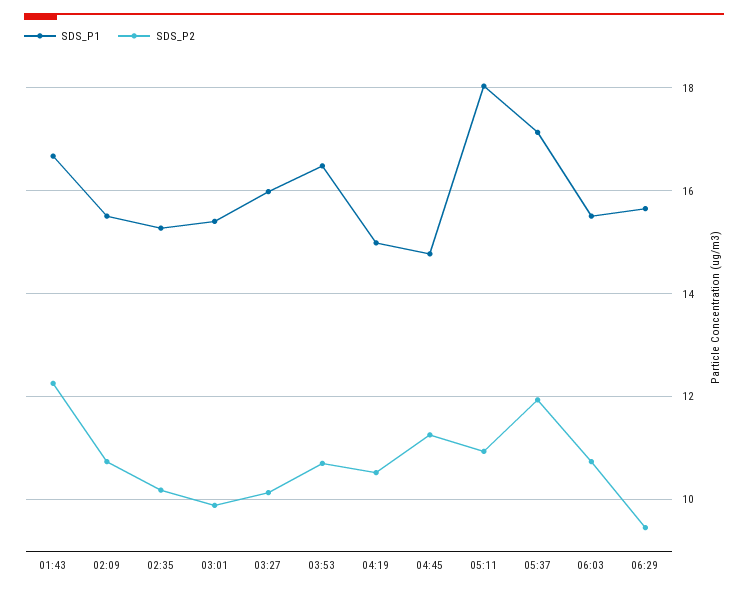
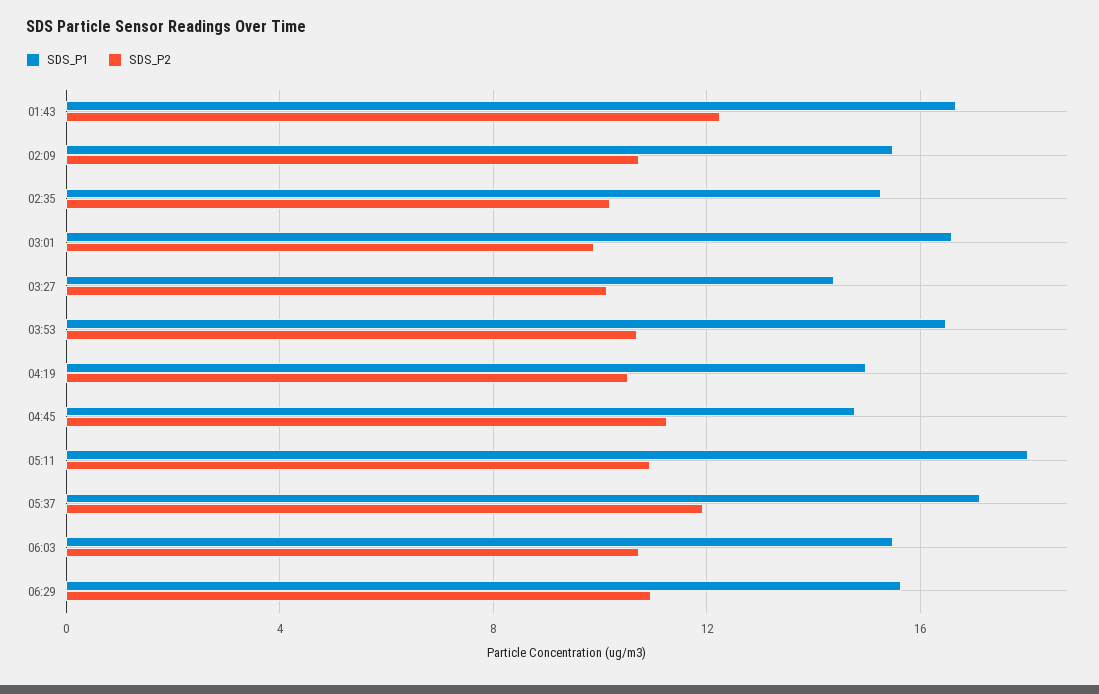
SDS_P1, 03:01: 15.4 -> 16.5
SDS_P1, 03:27: 16 -> 14.5
SDS_P2, 06:29: 9.4 -> 11

